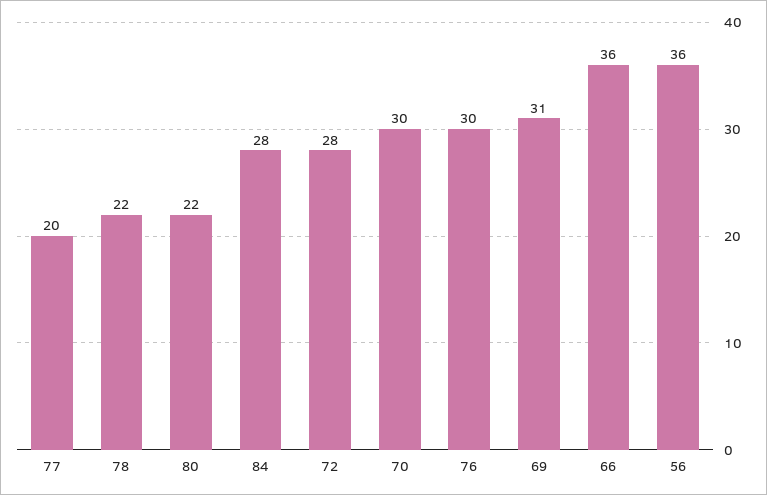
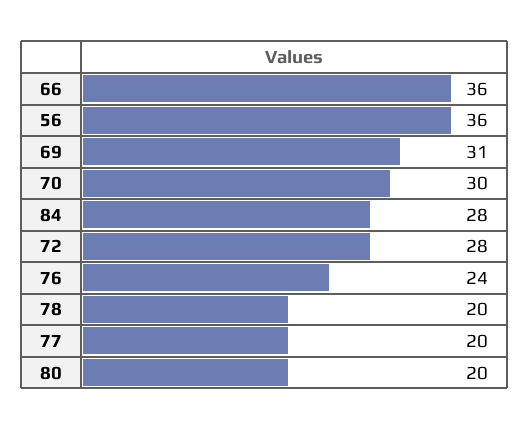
78: 22 -> 20
80: 22 -> 20
76: 30 -> 24

